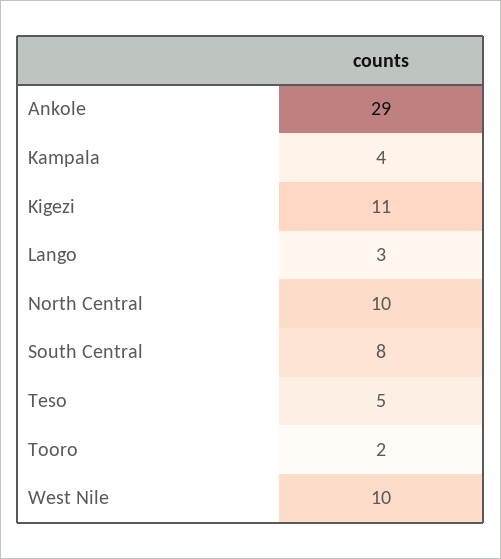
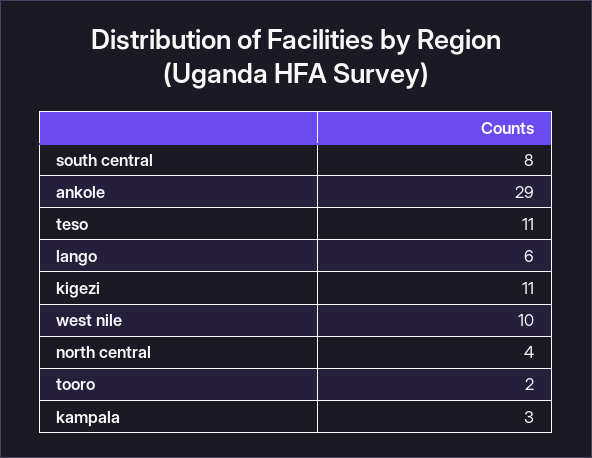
Kampala: 4 -> 3
Lango: 3 -> 6
North Central: 10 -> 4
Teso: 5 -> 11

